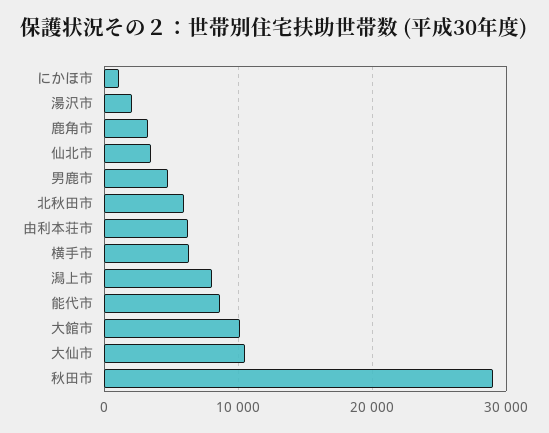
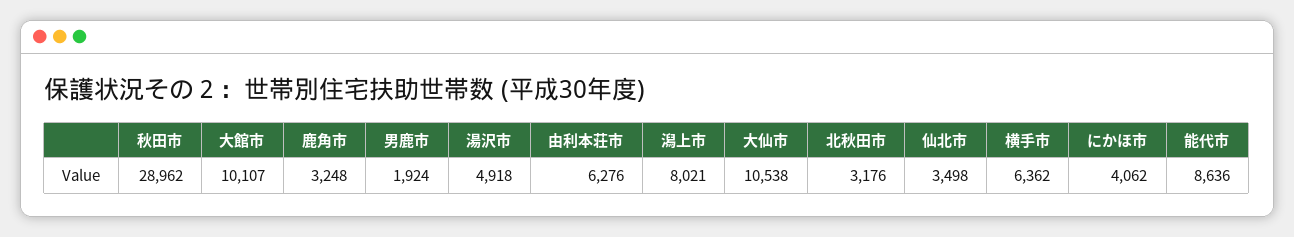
にかほ市: 1000 -> 4062
湯沢市: 2000 -> 4918
男鹿市: 5000 -> 1924
北秋田市: 6000 -> 3176

